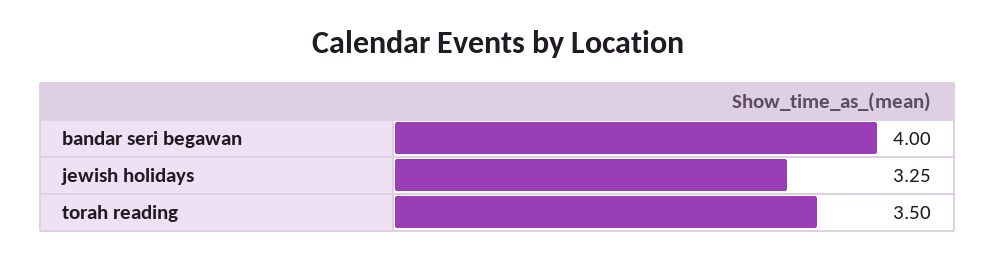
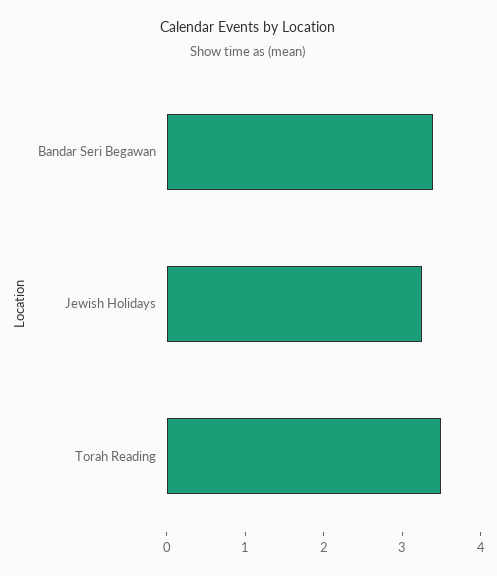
bandar seri begawan: 4 -> 3.4

